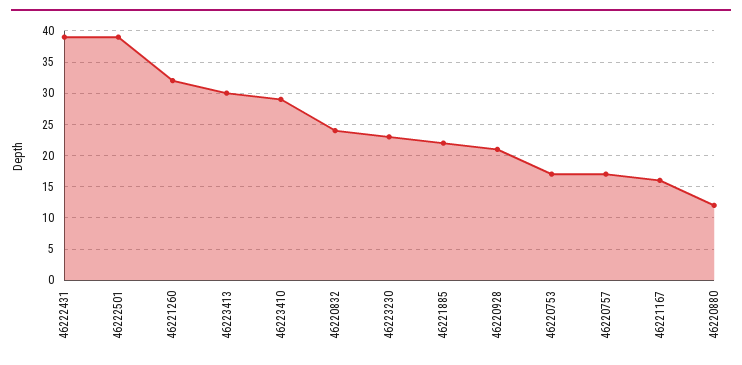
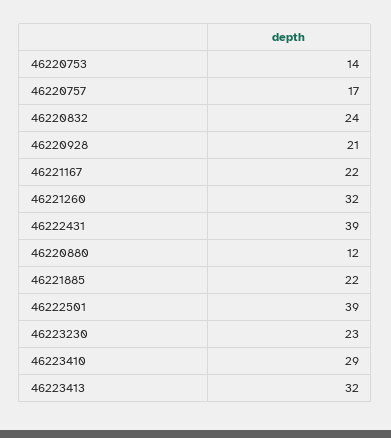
46223413: 30 -> 32
46220753: 17 -> 14
46221167: 16 -> 22

